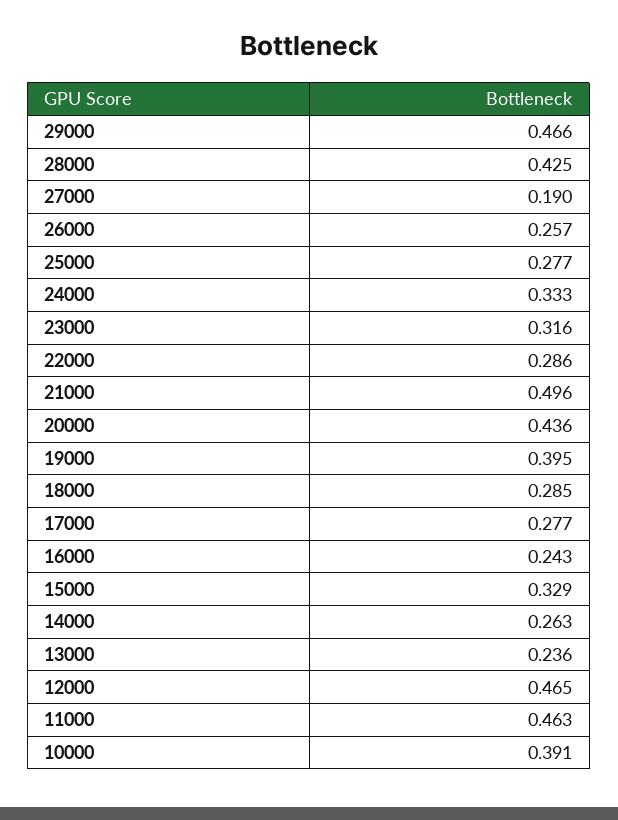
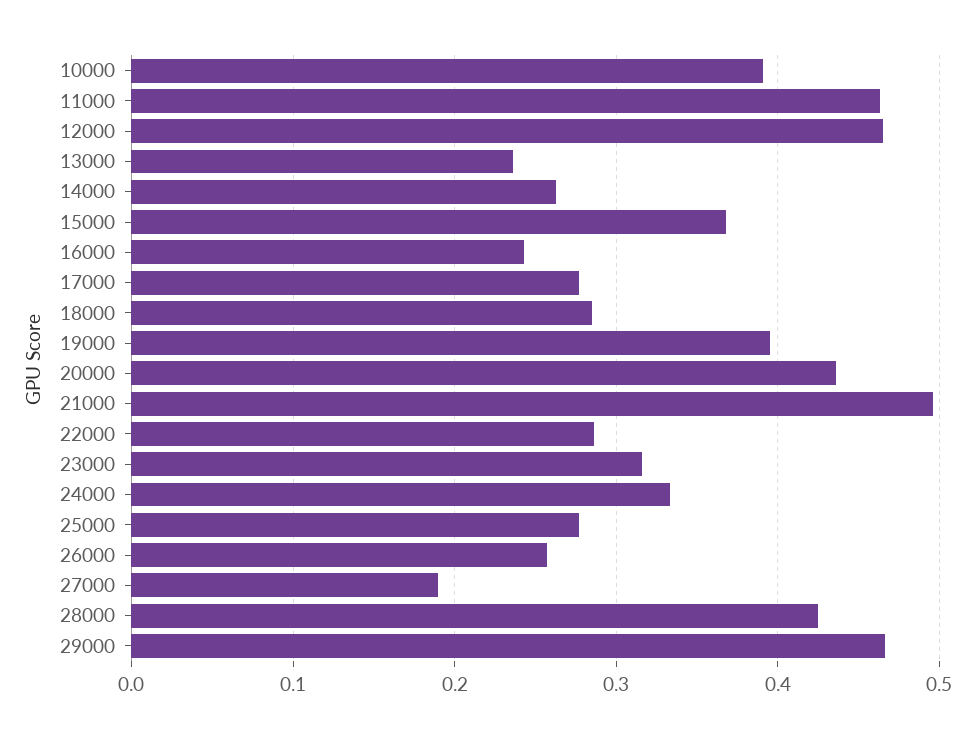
15000: 0.329 -> 0.37

